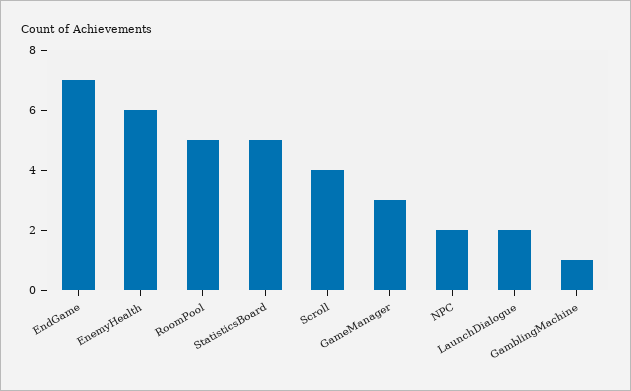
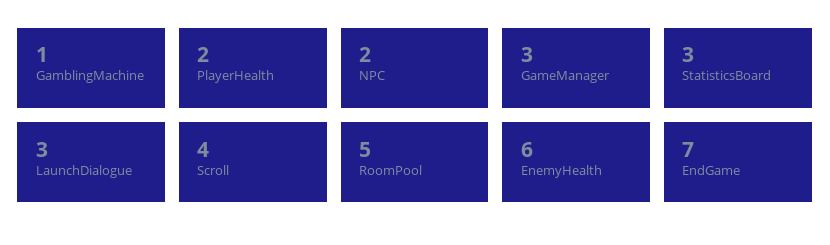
StatisticsBoard: 5 -> 3
LaunchDialogue: 2 -> 3
PlayerHealth: none -> 2

